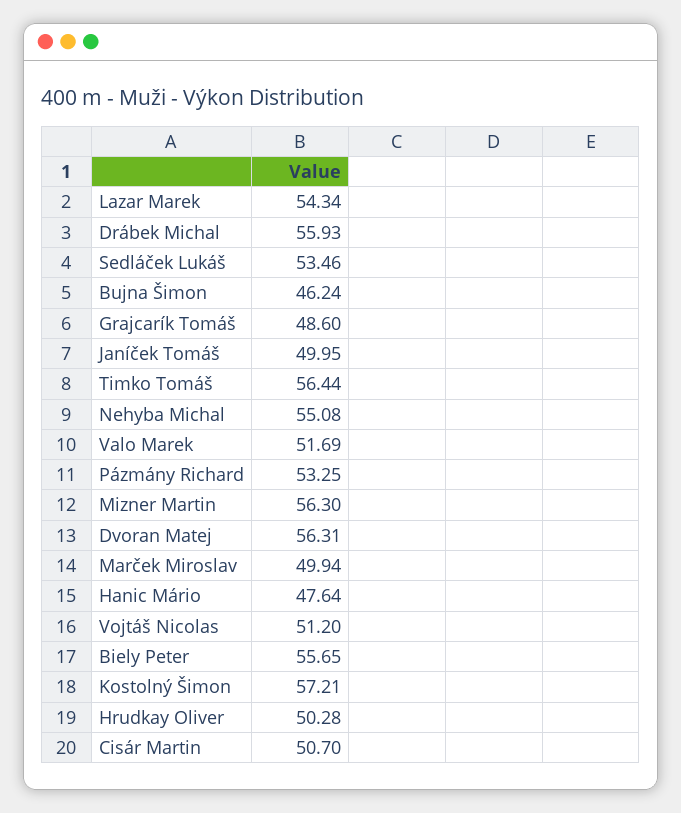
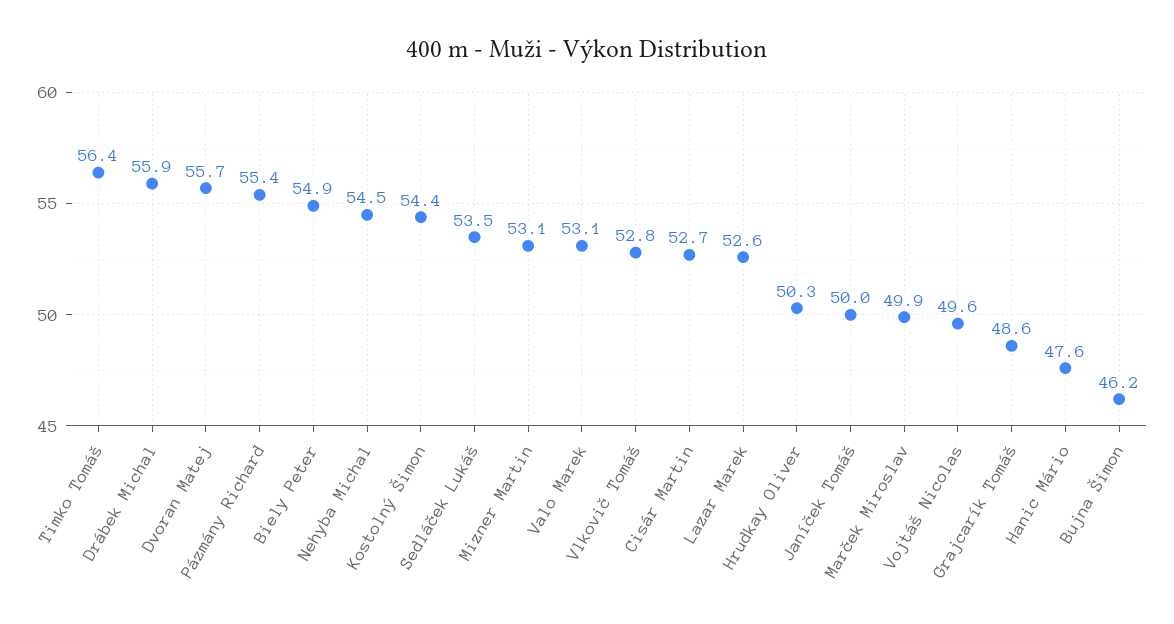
Lazar Marek: 54.34 -> 52.6
Nehyba Michal: 55.08 -> 54.5
Valo Marek: 51.69 -> 53.1
Pázmány Richard: 53.25 -> 55.4
Mizner Martin: 56.3 -> 53.1
Dvoran Matej: 56.31 -> 55.7
Vojtáš Nicolas: 51.2 -> 49.6
Biely Peter: 55.65 -> 54.9
Kostolný Šimon: 57.21 -> 54.4
Cisár Martin: 50.7 -> 52.7
Vlkovič Tomáš: none -> 52.8

